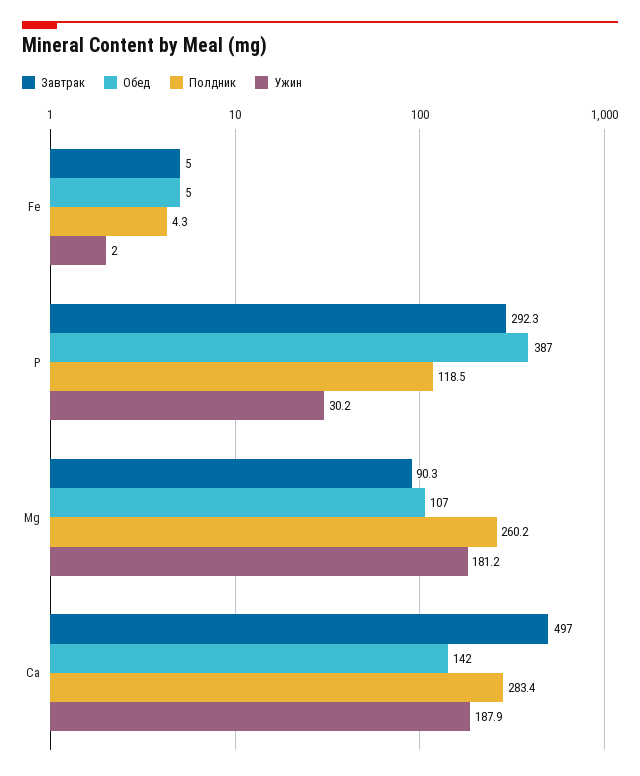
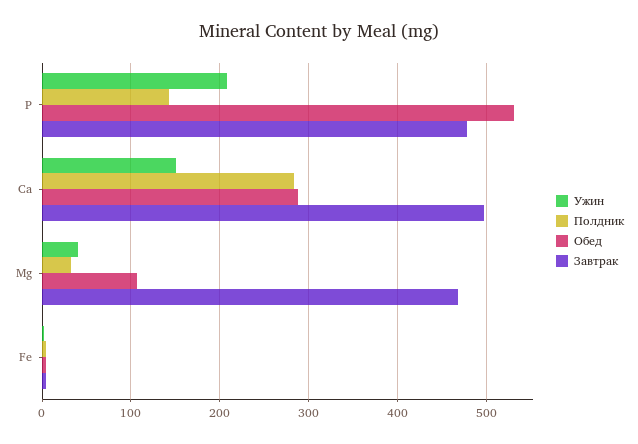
Завтрак, Р: 292.3 -> 480
Обед, Р: 387 -> 530
Полдник, Р: 118.5 -> 140
Ужин, Р: 30.2 -> 210
Завтрак, Мg: 90.3 -> 470
Полдник, Мg: 260.2 -> 30
Ужин, Мg: 181.2 -> 40
Обед, Са: 142 -> 290
Ужин, Са: 187.9 -> 150

